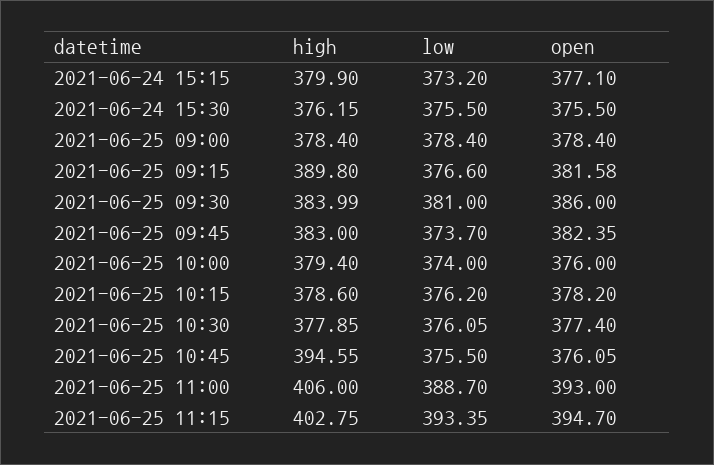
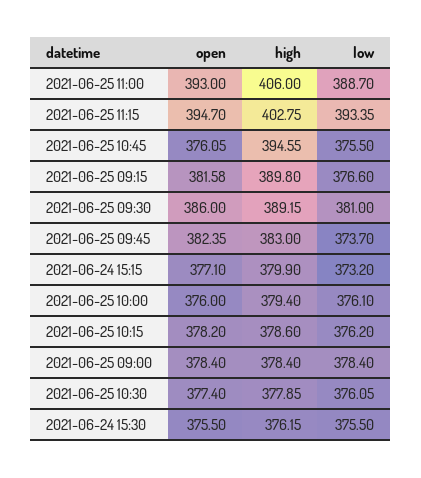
high, 2021-06-25 09:30: 383.99 -> 389.15
low, 2021-06-25 10:00: 374 -> 376.1

